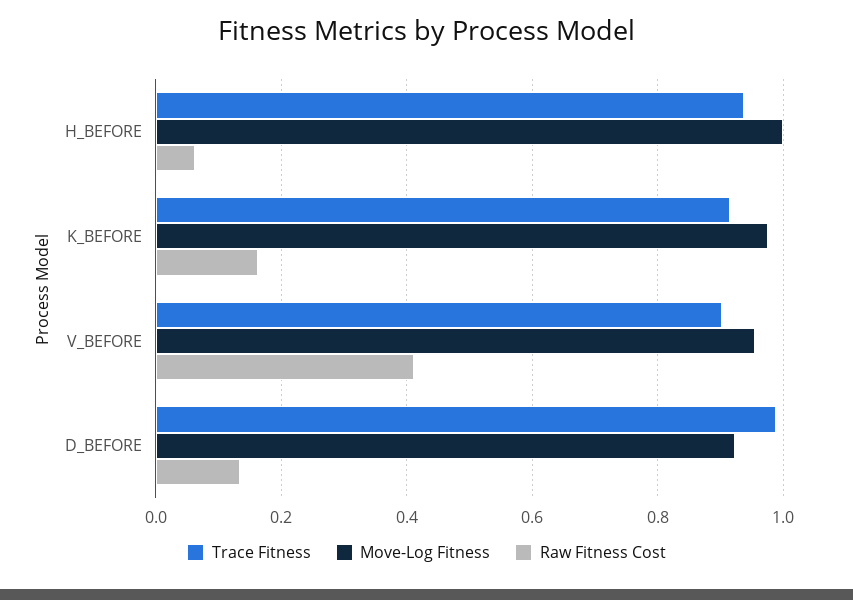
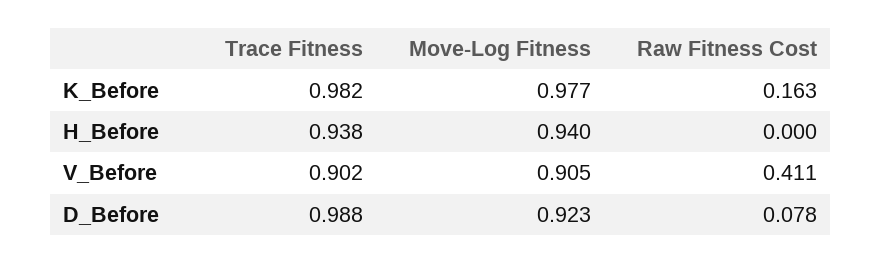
Move-Log Fitness, H_BEFORE: 1 -> 0.94
Raw Fitness Cost, H_BEFORE: 0.06 -> 0
Trace Fitness, K_BEFORE: 0.92 -> 0.982
Move-Log Fitness, V_BEFORE: 0.96 -> 0.905
Raw Fitness Cost, D_BEFORE: 0.14 -> 0.078

